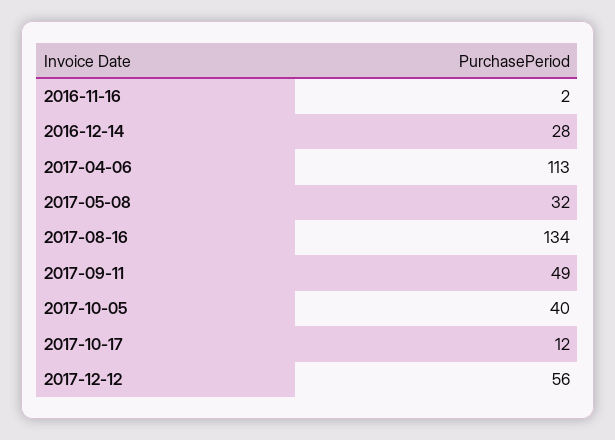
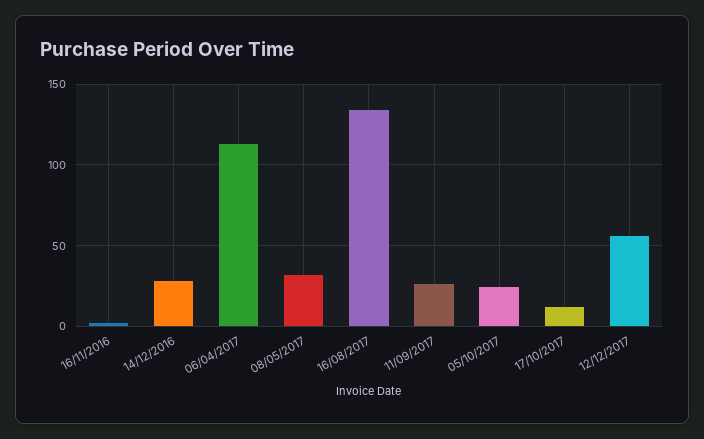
2017-09-11: 49 -> 25
2017-10-05: 40 -> 25

